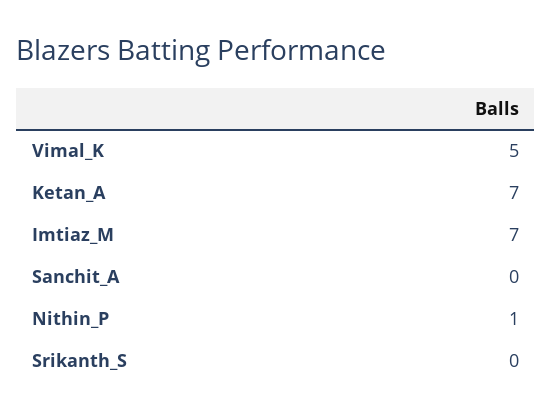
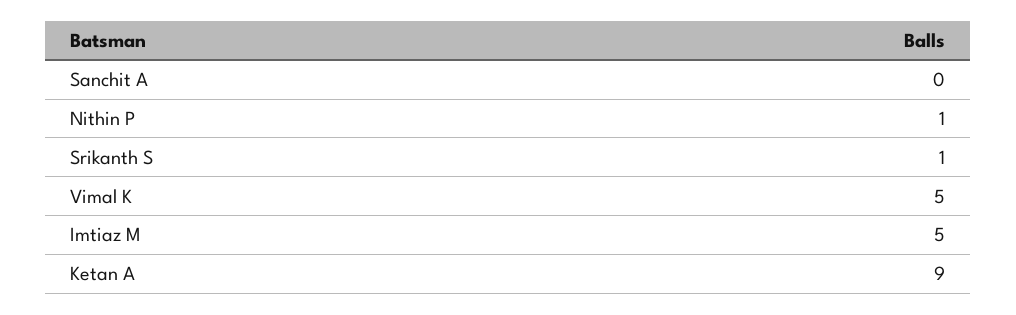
Ketan_A: 7 -> 9
Imtiaz_M: 7 -> 5
Srikanth_S: 0 -> 1

